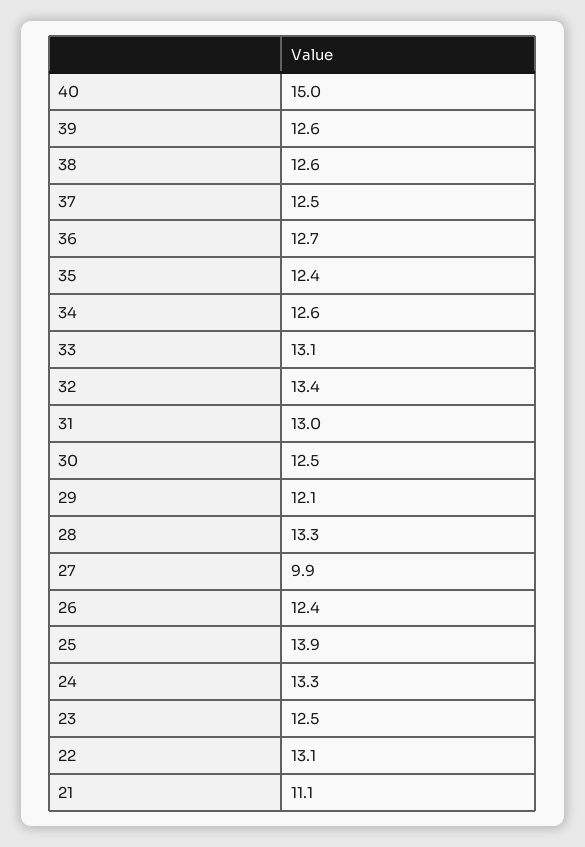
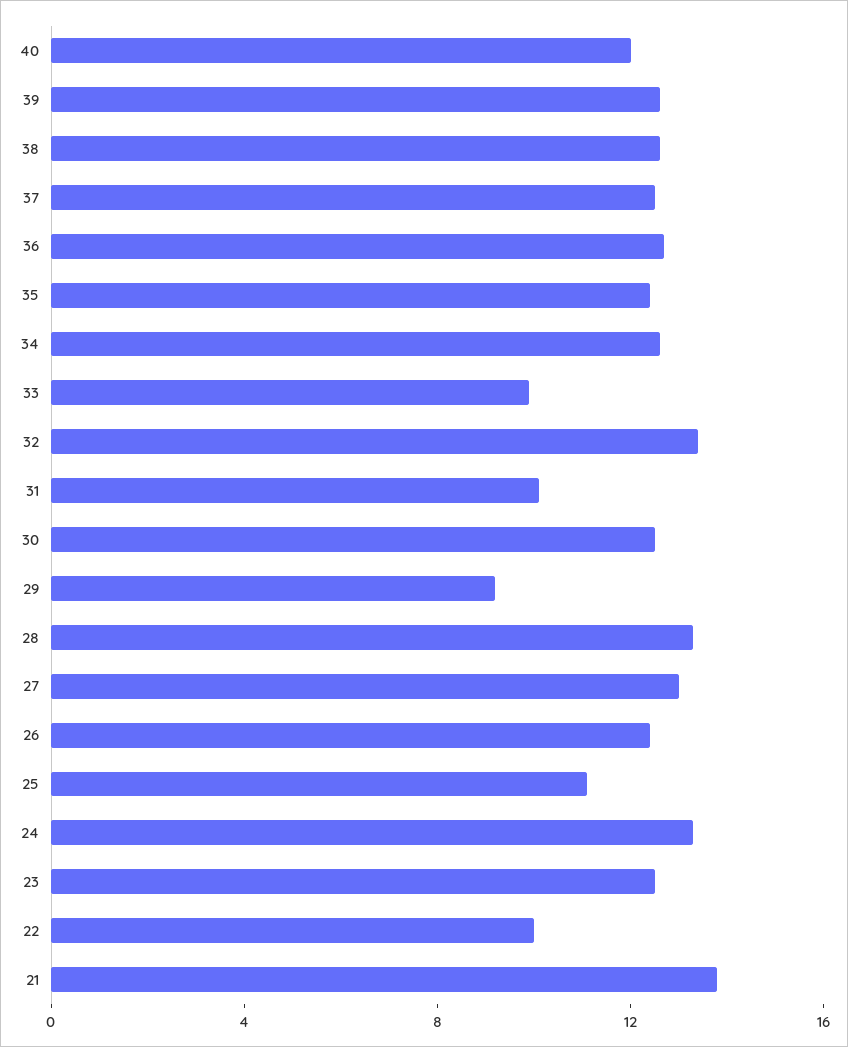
40: 15 -> 12
33: 13.1 -> 10
31: 13 -> 10
29: 12.1 -> 9
27: 9.9 -> 13
25: 13.9 -> 11
22: 13.1 -> 10
21: 11.1 -> 14

